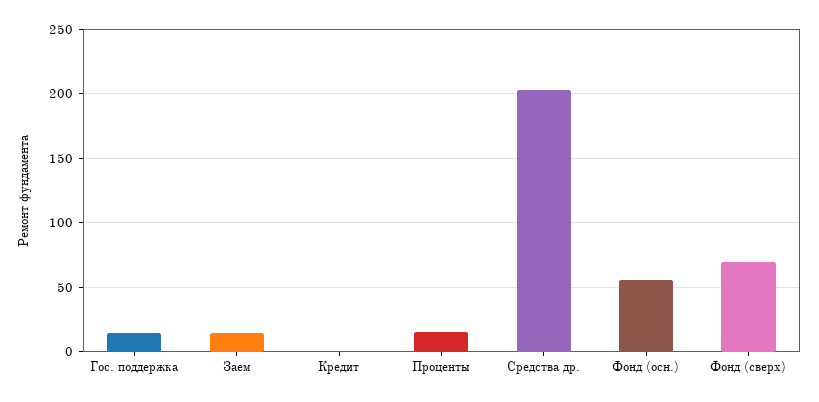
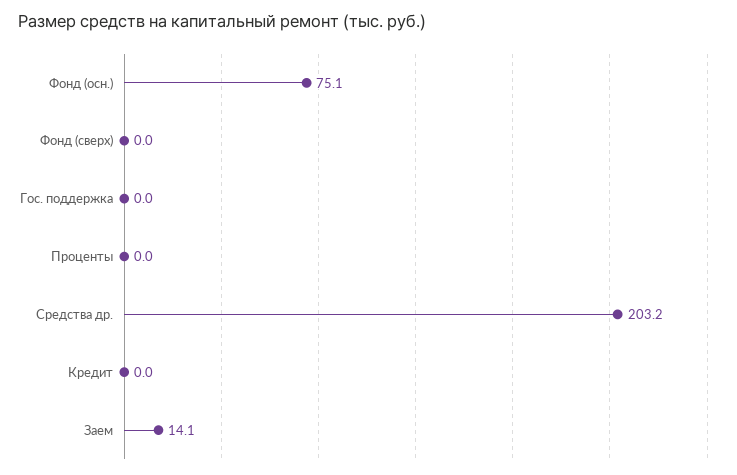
Гос. поддержка: 15 -> 0
Проценты: 15 -> 0
Фонд (осн.): 55 -> 75.1
Фонд (сверх): 70 -> 0

